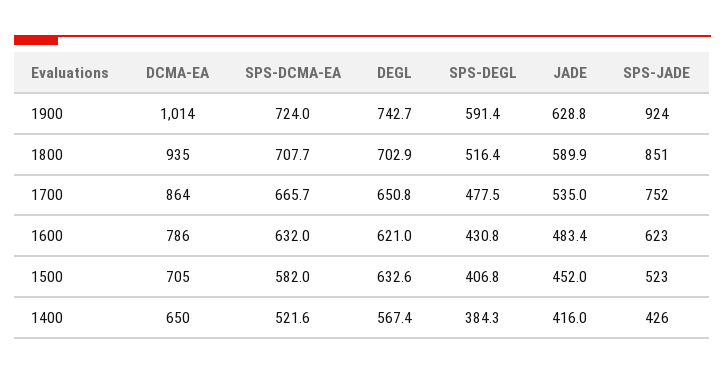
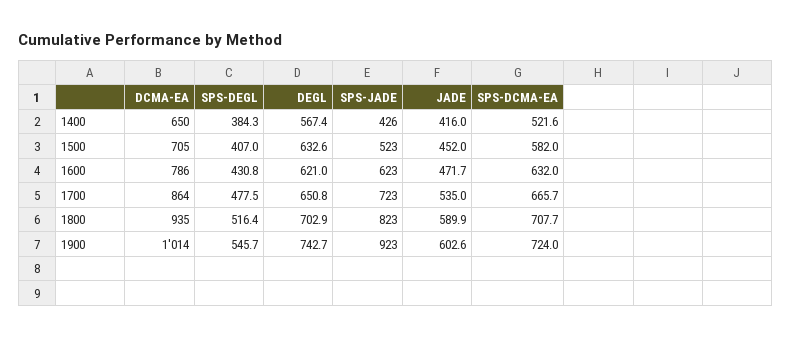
SPS-DEGL, 1900: 591.4 -> 545.7
JADE, 1900: 628.8 -> 602.6
SPS-JADE, 1900: 924 -> 923
SPS-JADE, 1800: 851 -> 823
SPS-JADE, 1700: 752 -> 723
JADE, 1600: 483.4 -> 471.7
SPS-DEGL, 1500: 406.8 -> 407

